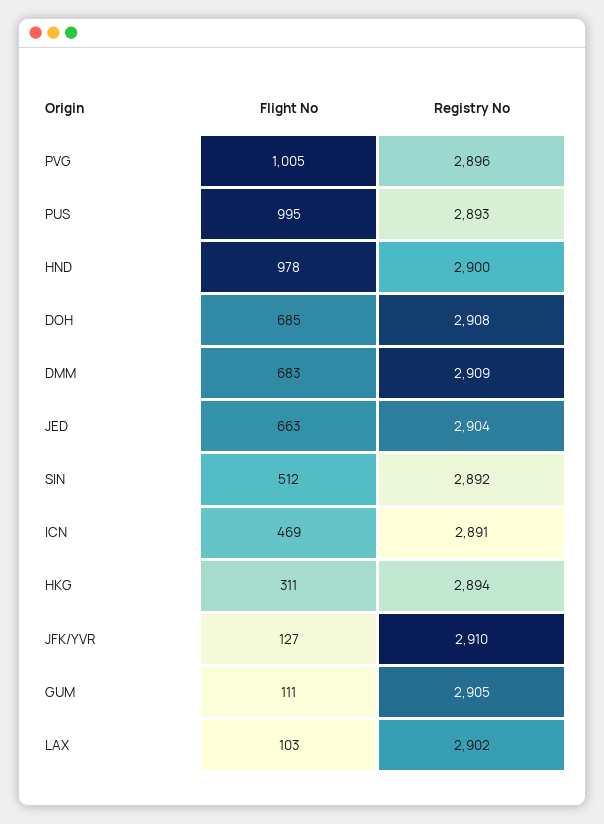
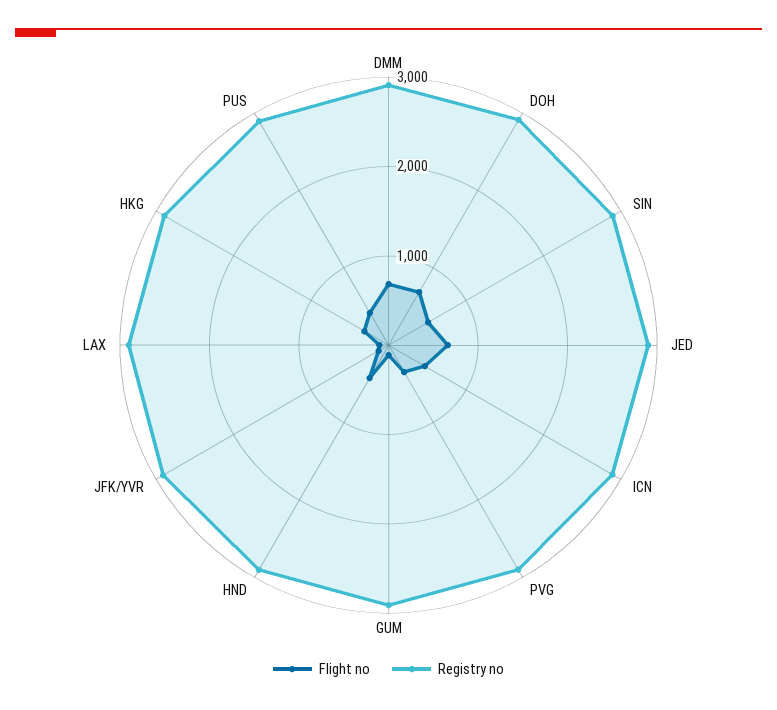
Flight No, PVG: 1005 -> 400
Flight No, PUS: 995 -> 400
Flight No, HND: 978 -> 400

